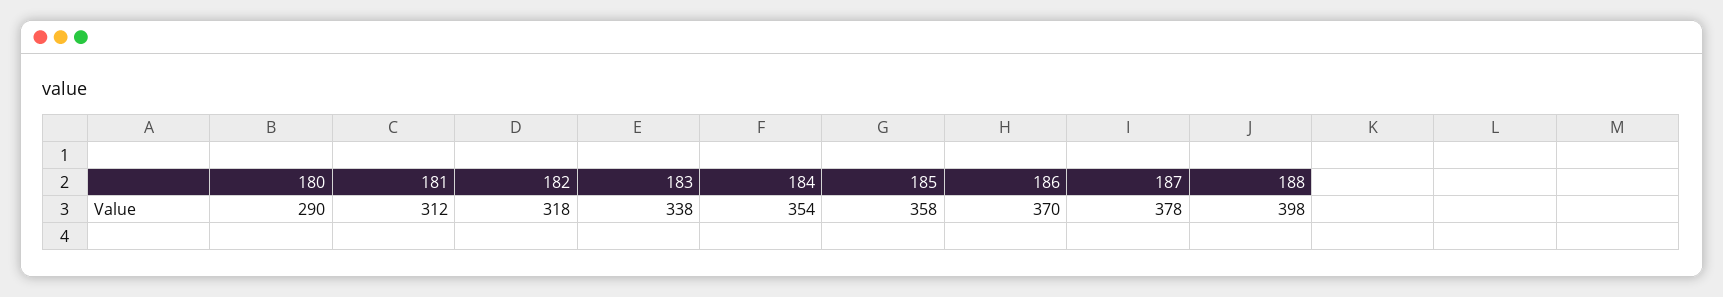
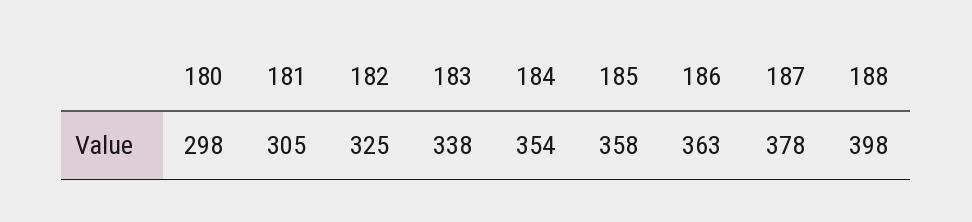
180: 290 -> 298
181: 312 -> 305
182: 318 -> 325
186: 370 -> 363

